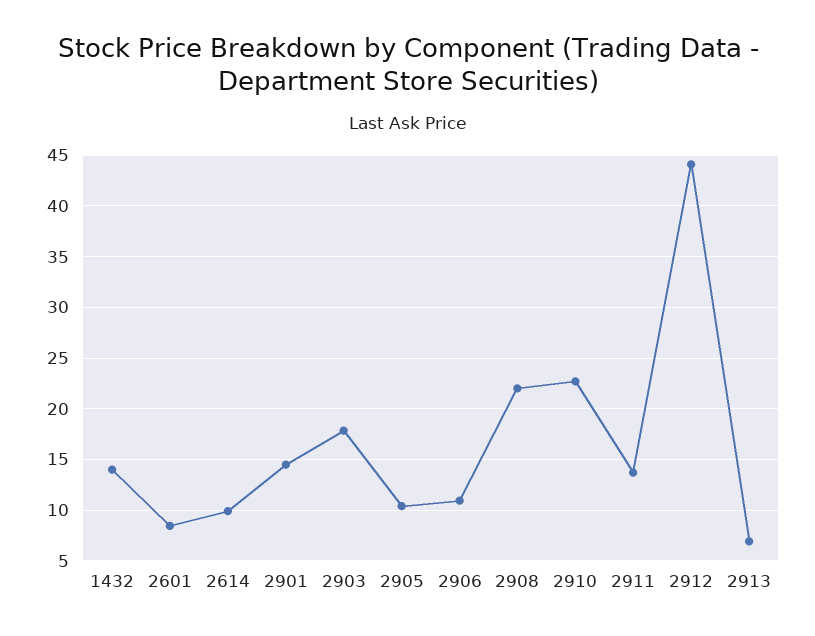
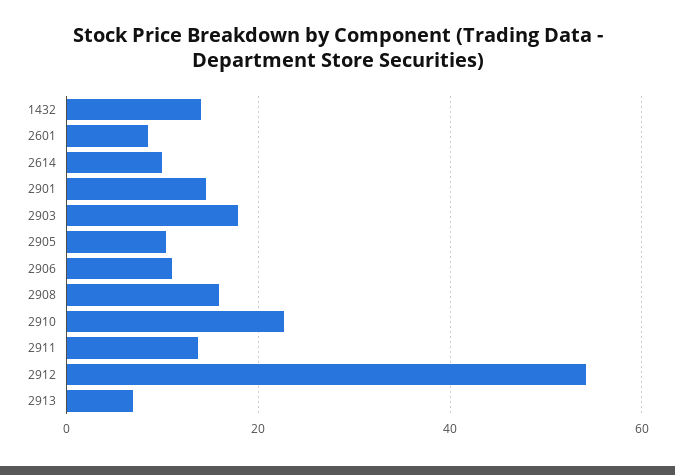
2908: 22 -> 16
2912: 44 -> 54

